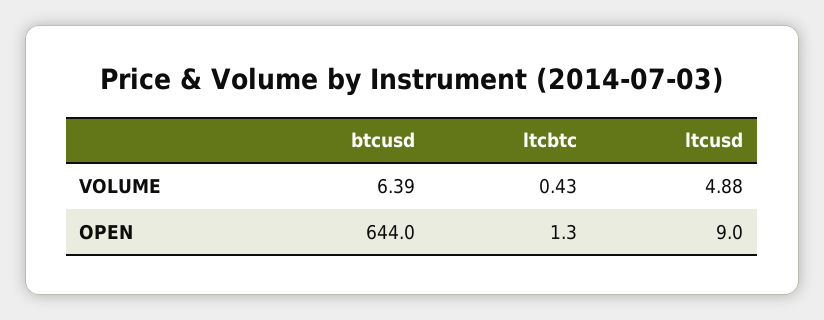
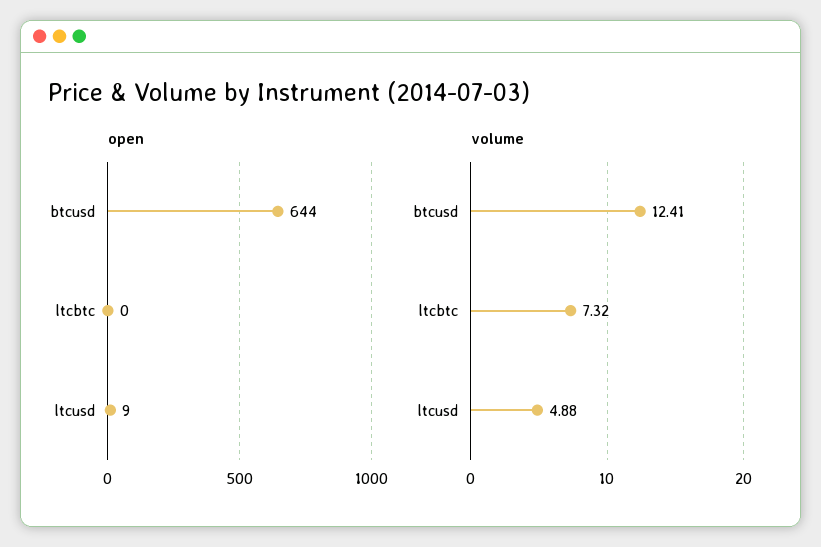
VOLUME, btcusd: 6.39 -> 12.41
VOLUME, ltcbtc: 0.43 -> 7.32
OPEN, ltcbtc: 1.3 -> 0

